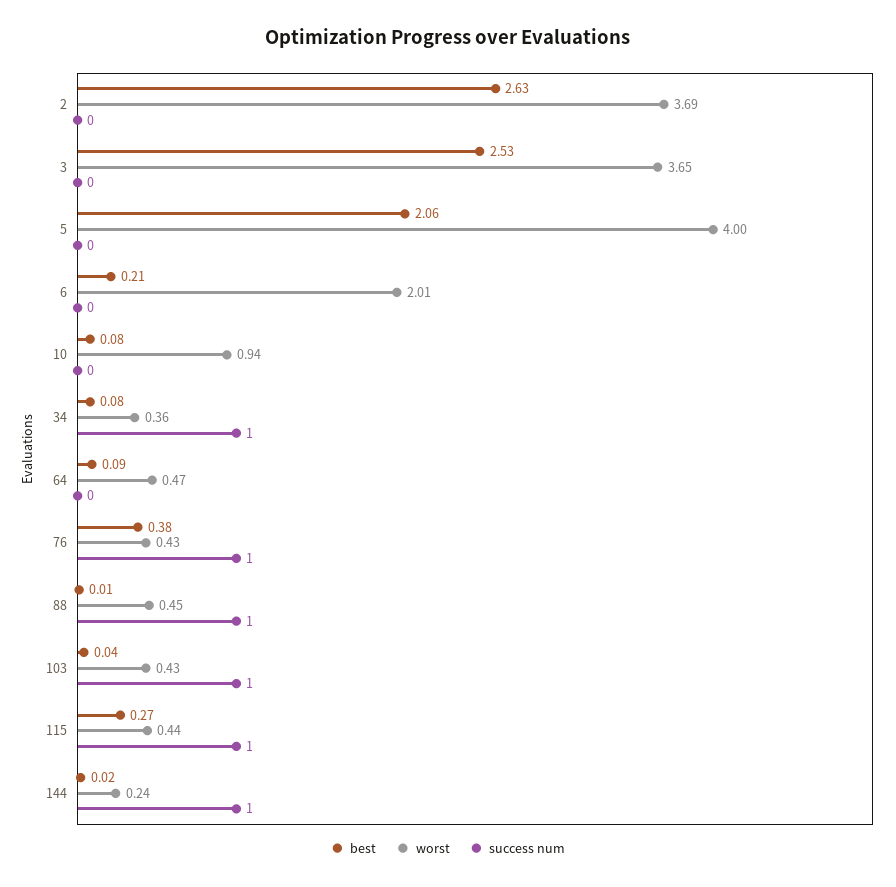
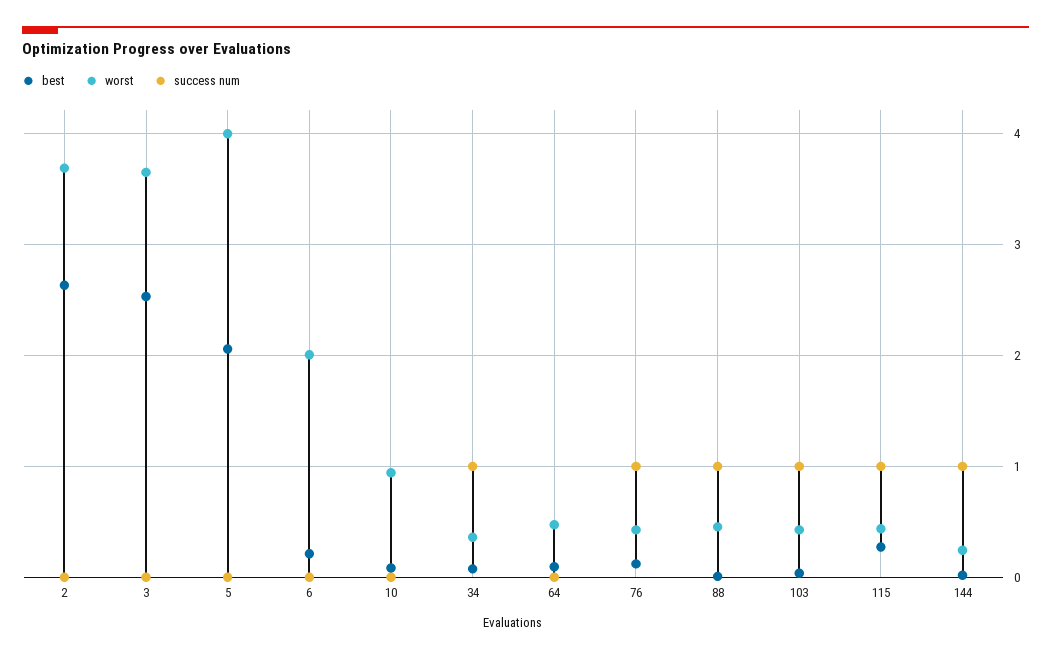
best, 76: 0.38 -> 0.1

